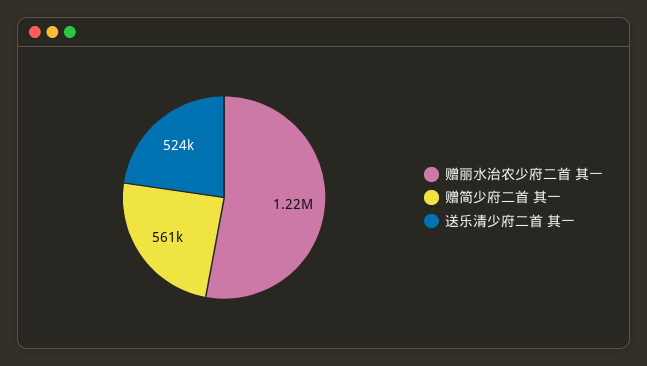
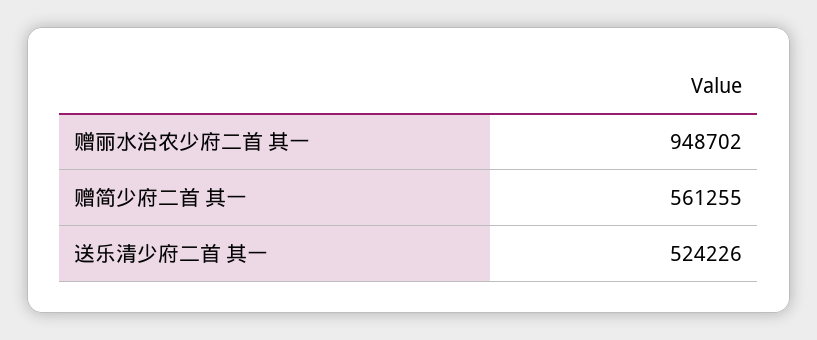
赠丽水治农少府二首 其一: 1220000 -> 948702

